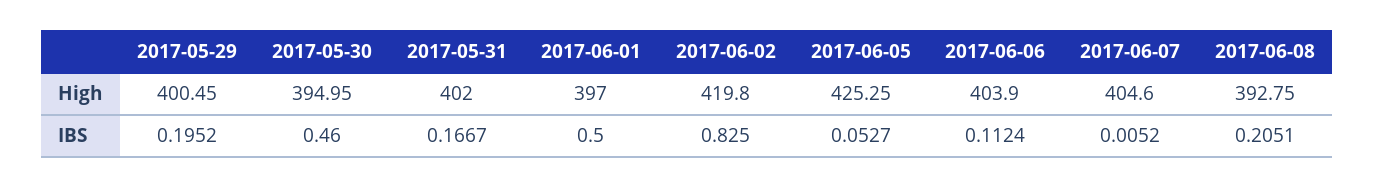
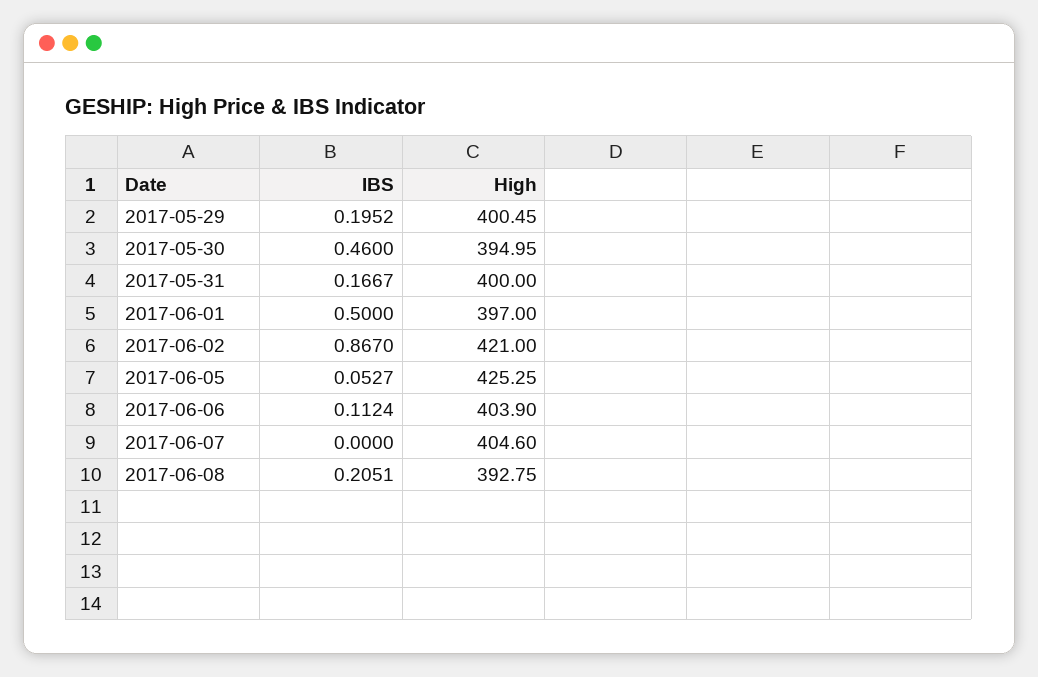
2017-05-31, High: 402 -> 400
2017-06-02, High: 419.8 -> 421
2017-06-02, IBS: 0.825 -> 0.867
2017-06-07, IBS: 0.0052 -> 0

